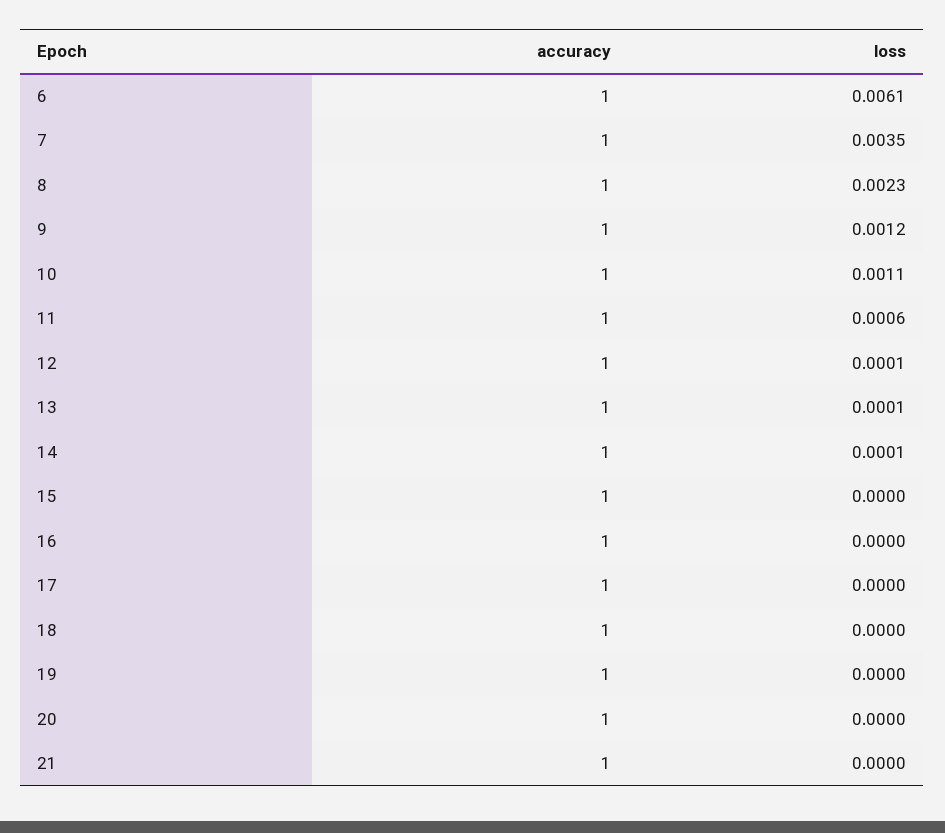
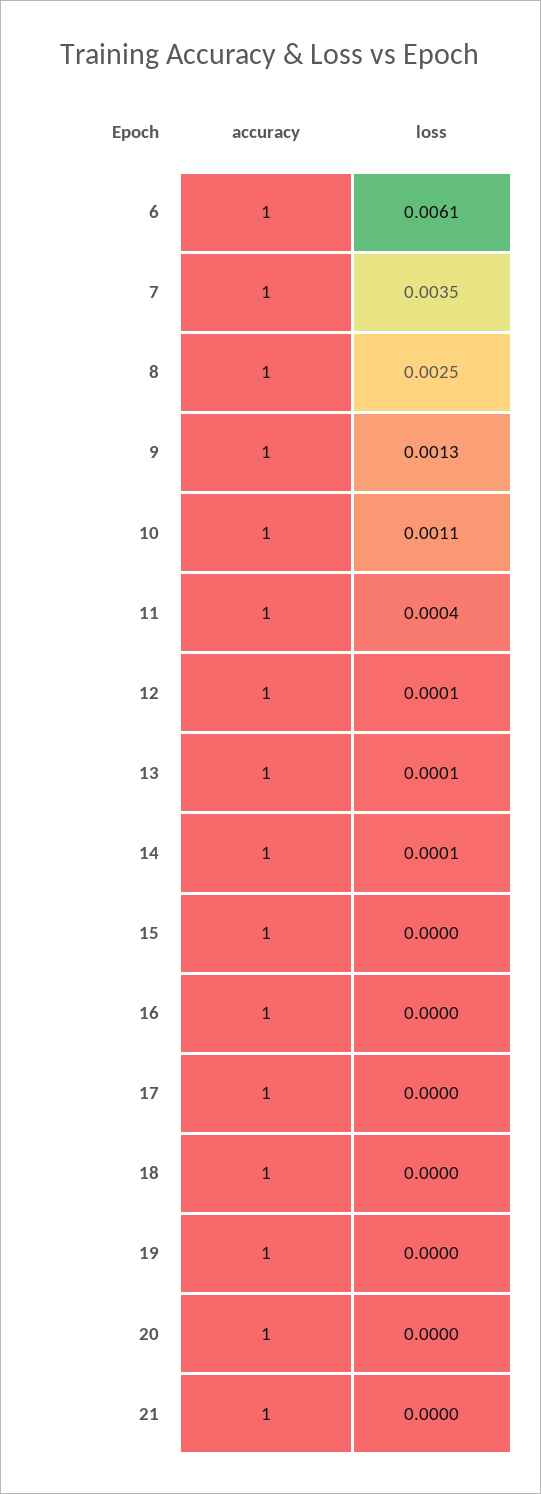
loss, 8: 0.0023 -> 0.0025
loss, 9: 0.0012 -> 0.0013
loss, 11: 0.0006 -> 0.0004

